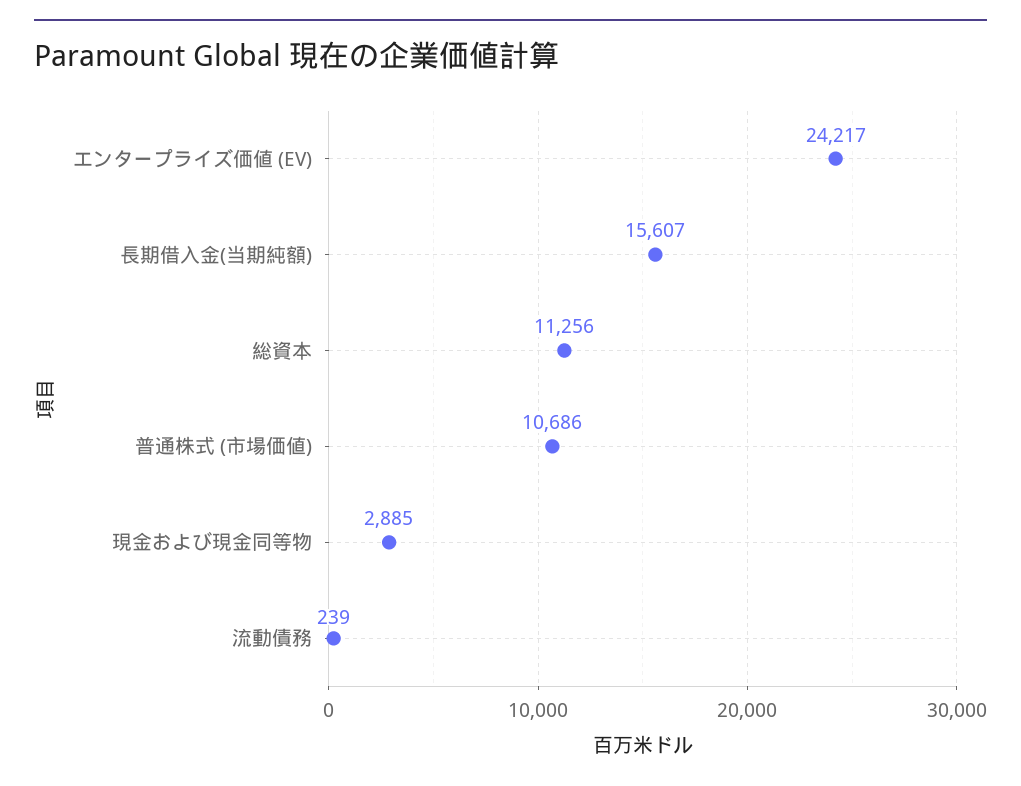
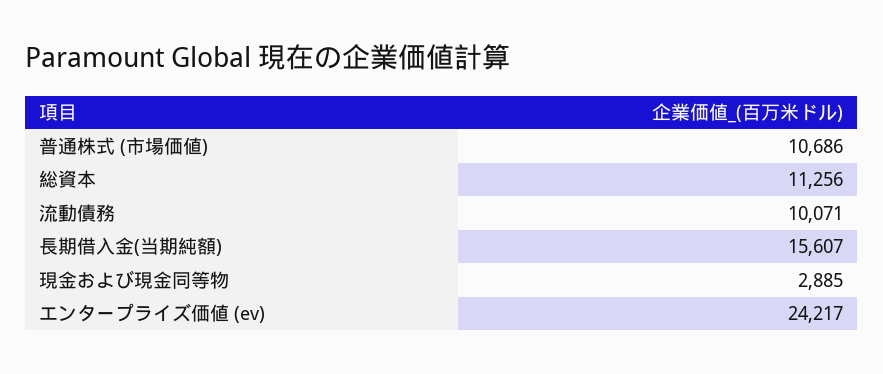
流動債務: 239 -> 10071

